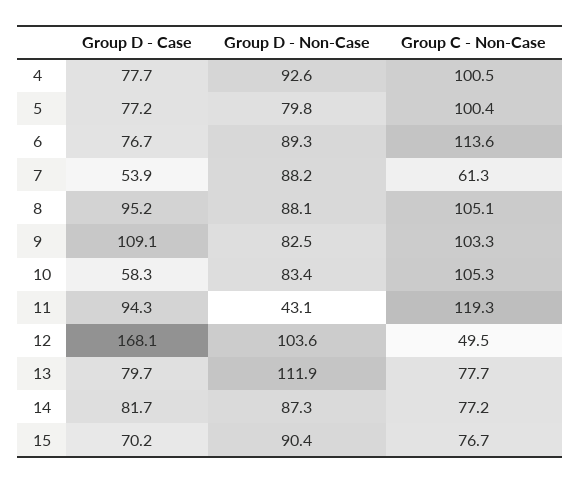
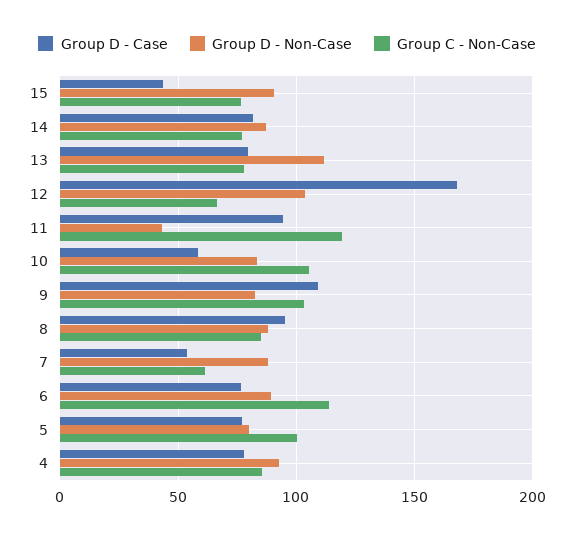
Group C - Non-Case, 4: 100.5 -> 85
Group C - Non-Case, 8: 105.1 -> 85
Group C - Non-Case, 12: 49.5 -> 65
Group D - Case, 15: 70.2 -> 45

